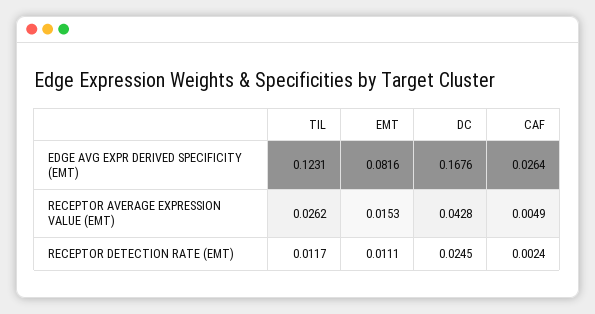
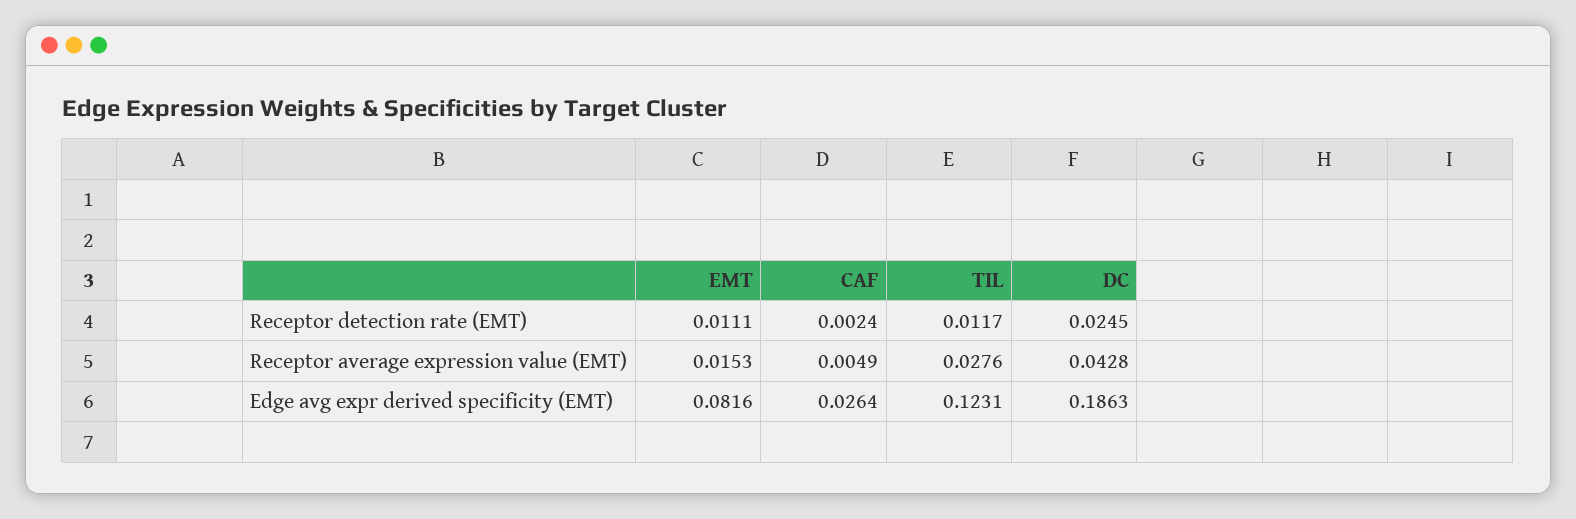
DC, EDGE AVG EXPR DERIVED SPECIFICITY (EMT): 0.1676 -> 0.1863
TIL, RECEPTOR AVERAGE EXPRESSION VALUE (EMT): 0.0262 -> 0.0276

